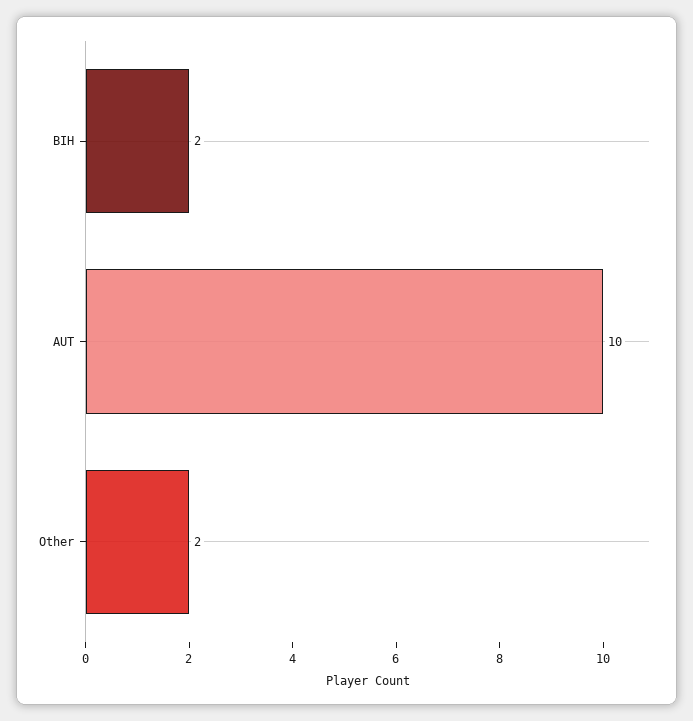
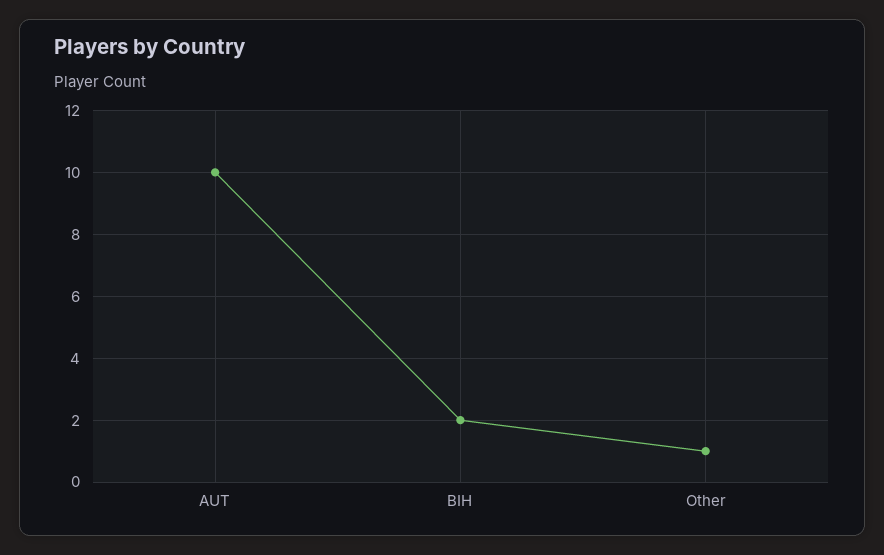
Other: 2 -> 1

